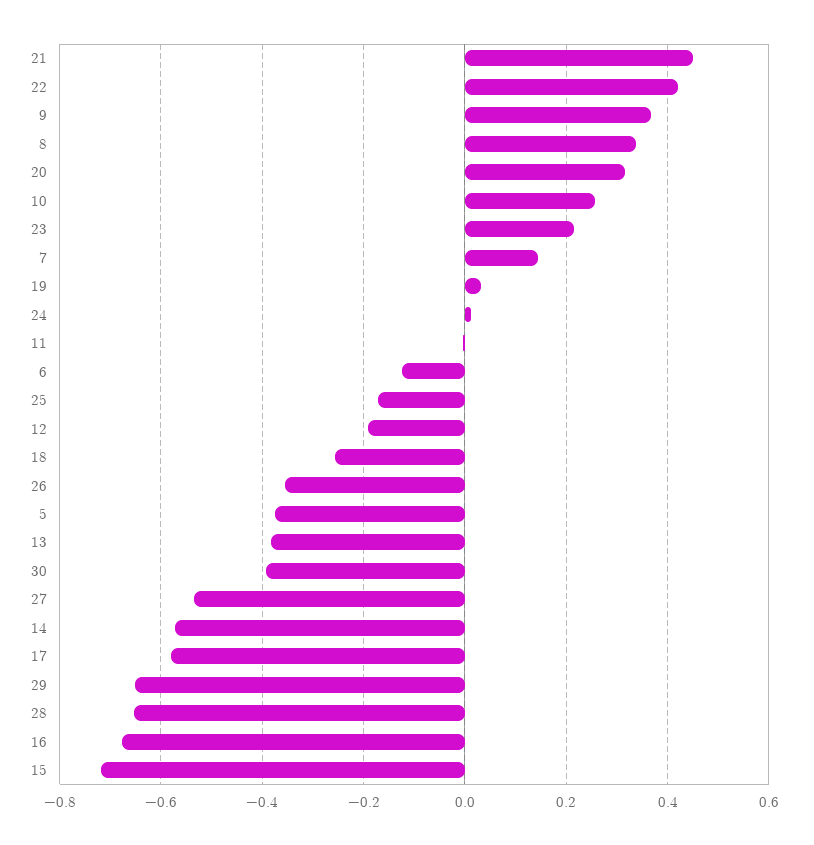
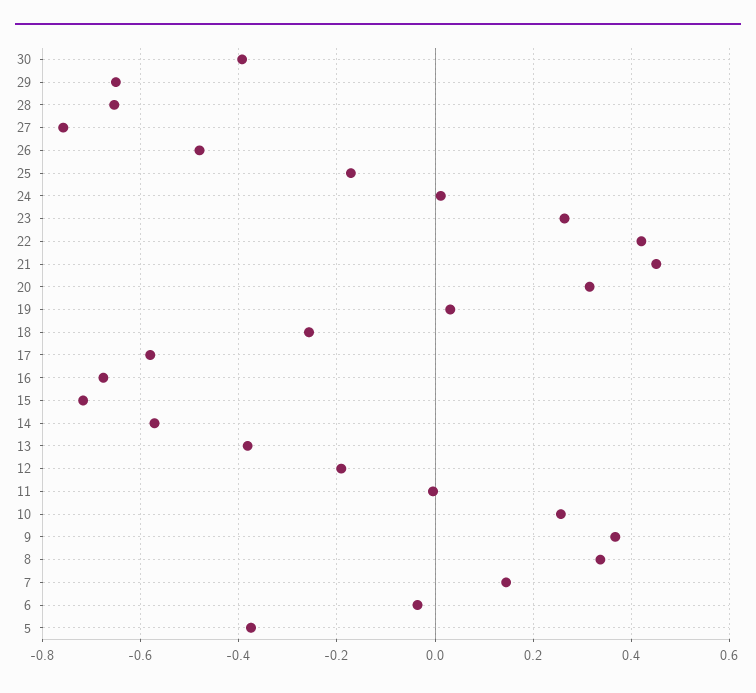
23: 0.22 -> 0.26
6: -0.12 -> -0.04
26: -0.36 -> -0.48
27: -0.54 -> -0.76

